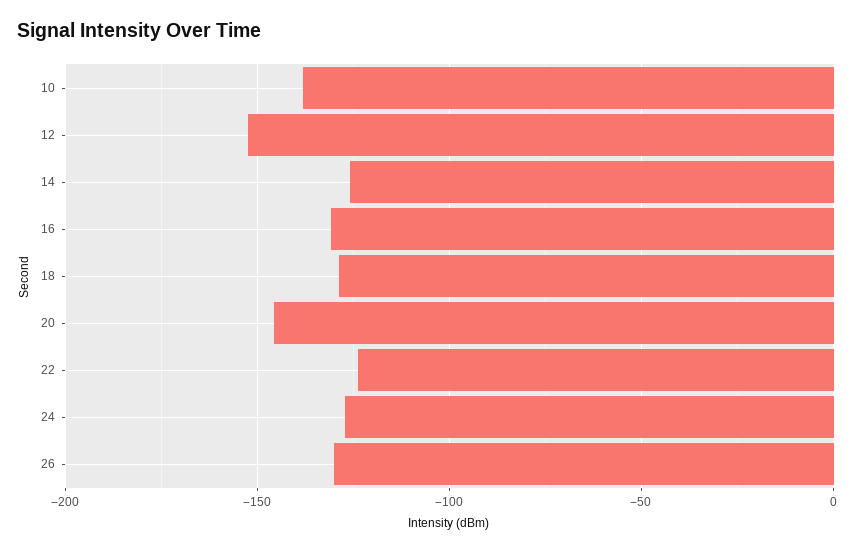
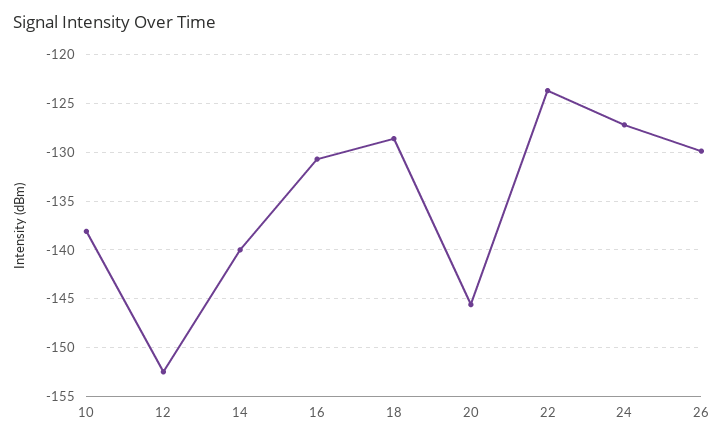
14: -125 -> -140

